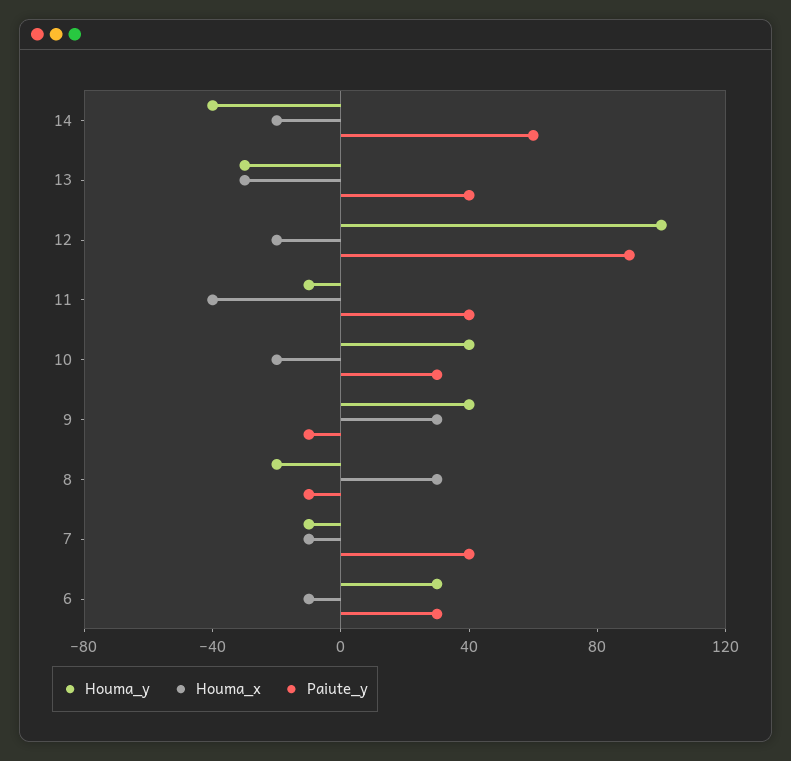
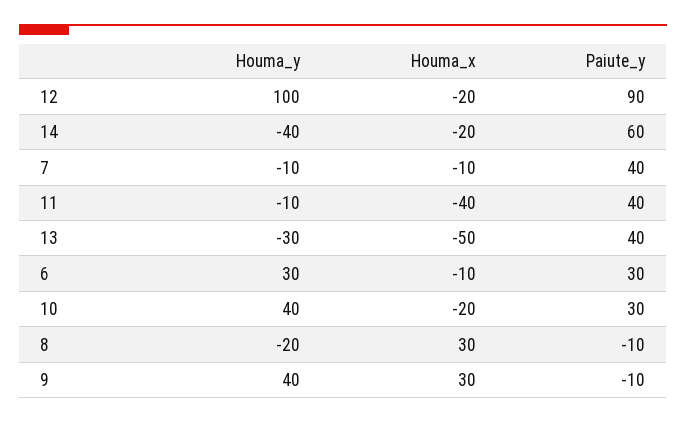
Houma_x, 13: -30 -> -50

